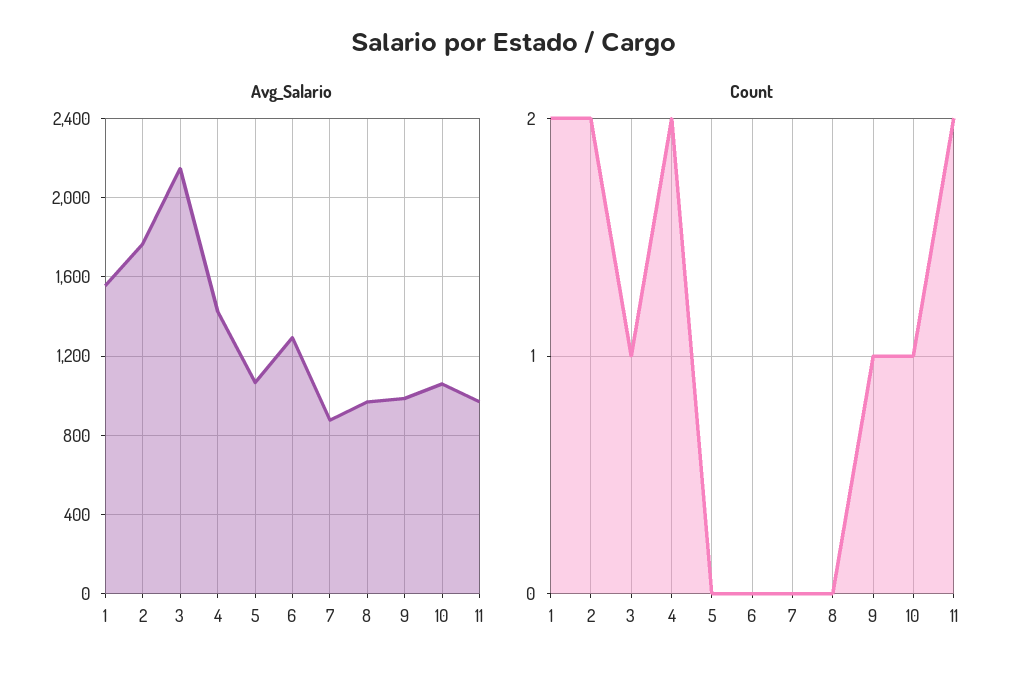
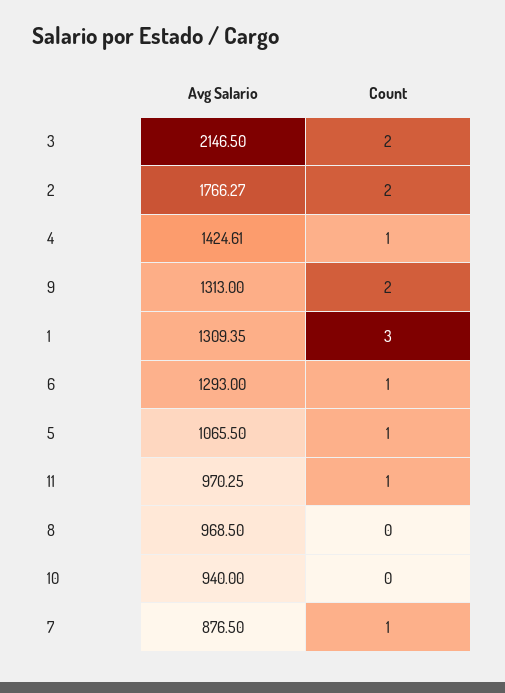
Avg_Salario, 1: 1550 -> 1309.35
Avg_Salario, 9: 1000 -> 1313
Avg_Salario, 10: 1050 -> 940
Count, 1: 2 -> 3
Count, 3: 1 -> 2
Count, 4: 2 -> 1
Count, 5: 0 -> 1
Count, 6: 0 -> 1
Count, 7: 0 -> 1
Count, 9: 1 -> 2
Count, 10: 1 -> 0
Count, 11: 2 -> 1

